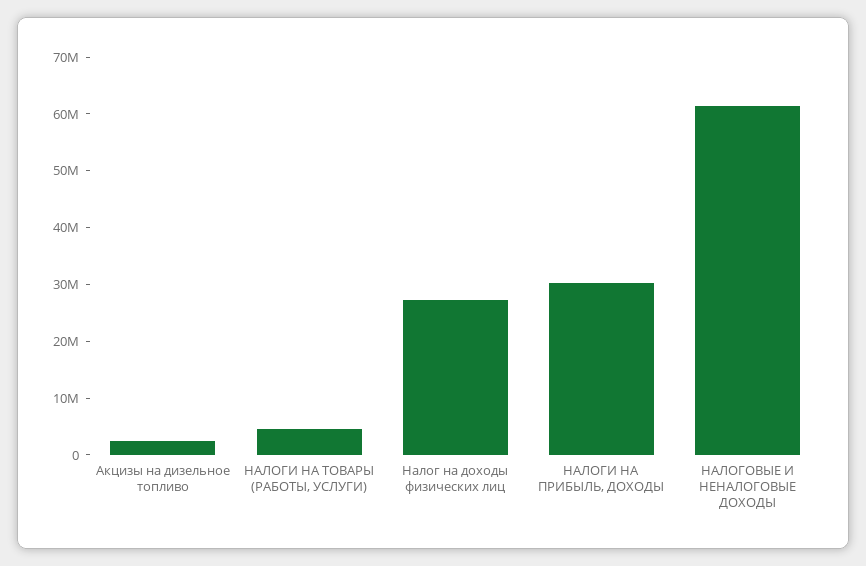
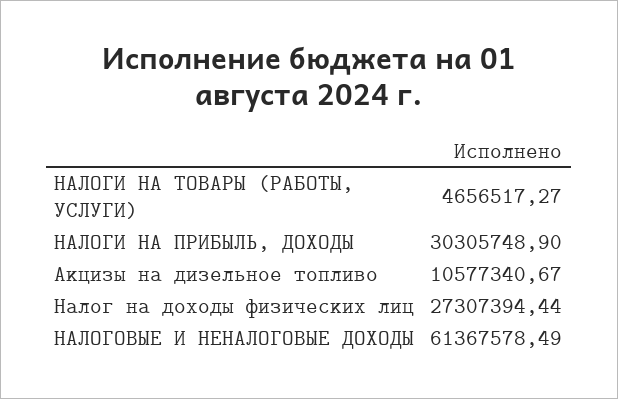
Акцизы на дизельное топливо: 2000000 -> 10577340.67

